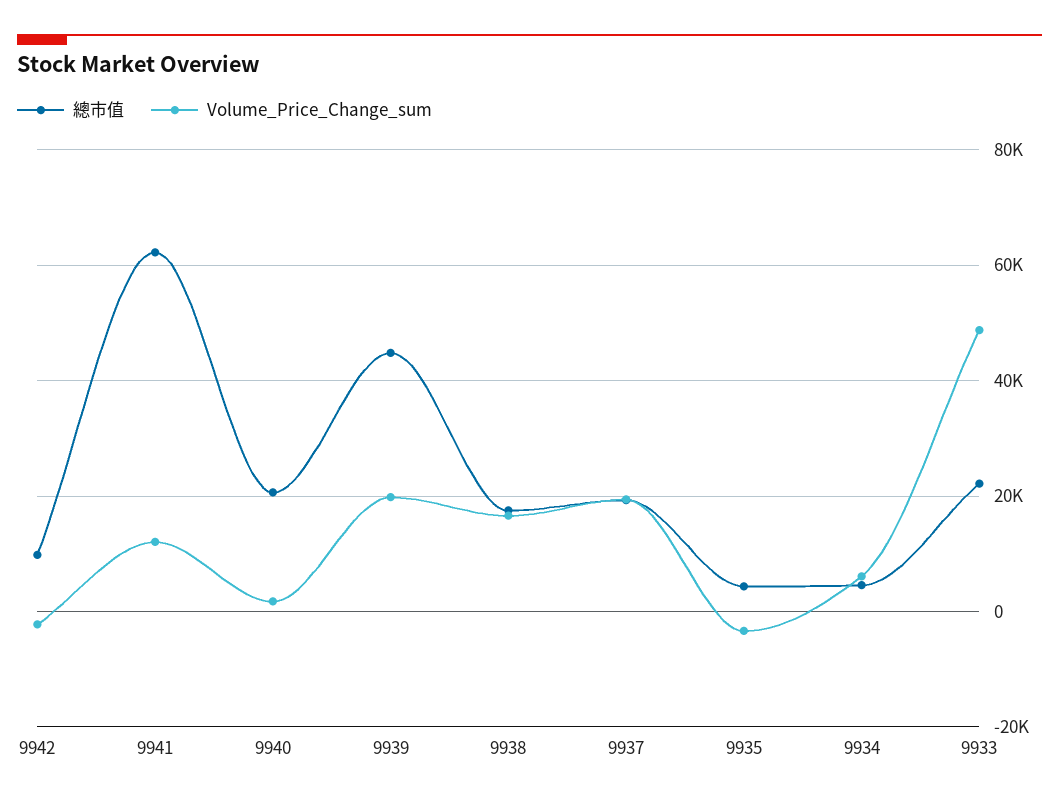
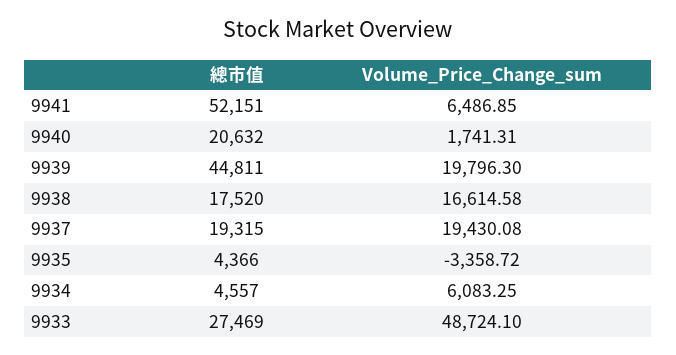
總市值, 9942: 10000 -> none
Volume_Price_Change_sum, 9942: -2000 -> none
總市值, 9941: 62000 -> 52151
Volume_Price_Change_sum, 9941: 12000 -> 6486.85
總市值, 9933: 22000 -> 27469

